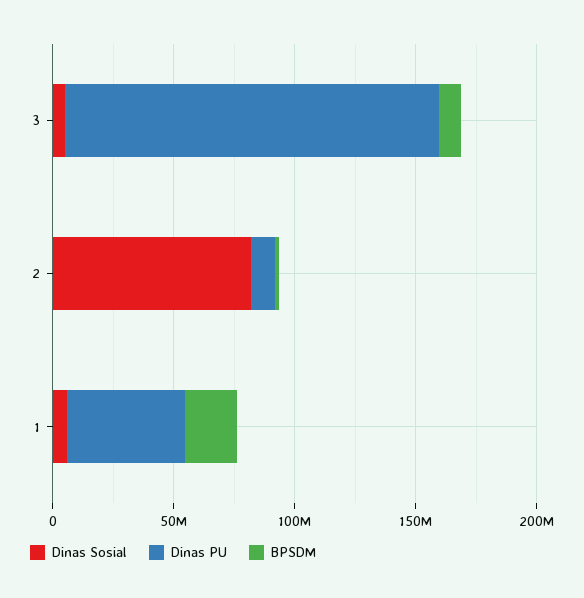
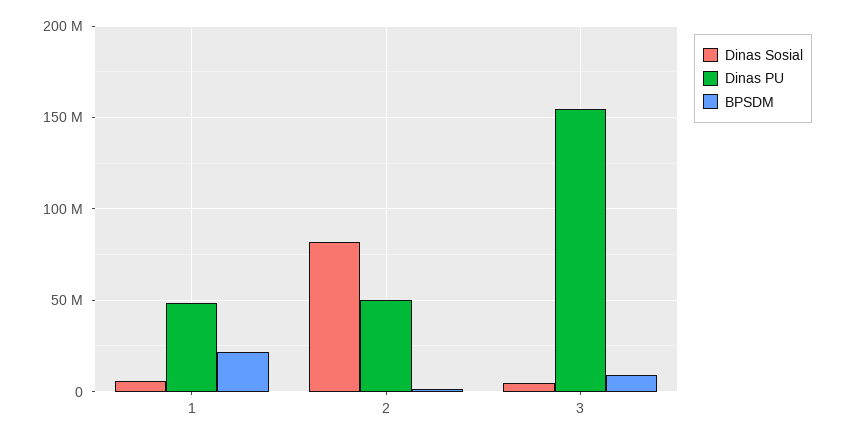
Dinas PU, 2: 10000000 -> 50000000

